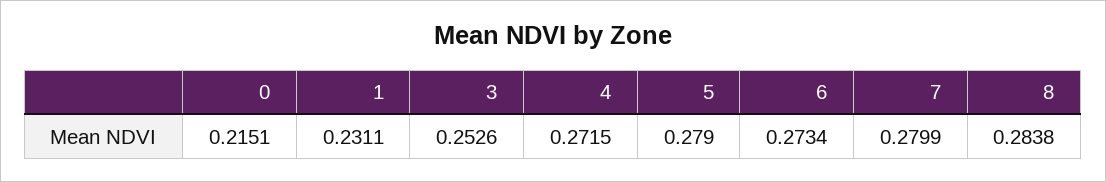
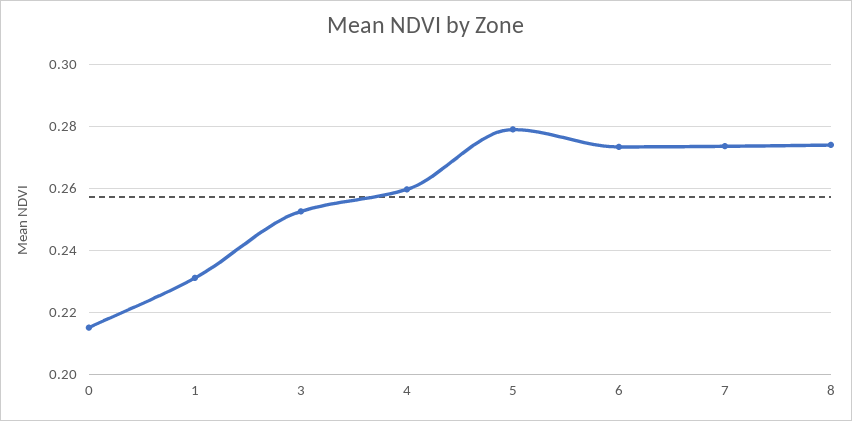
4: 0.2715 -> 0.26
7: 0.2799 -> 0.274
8: 0.2838 -> 0.274

